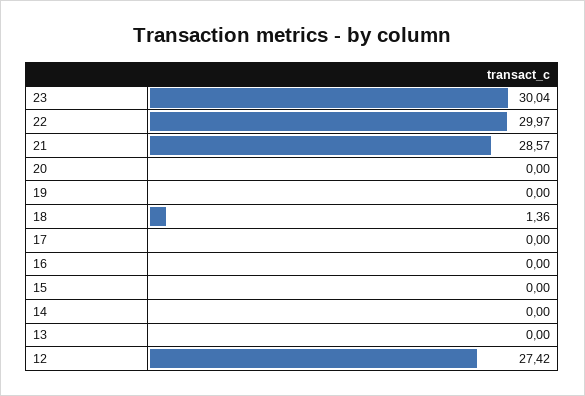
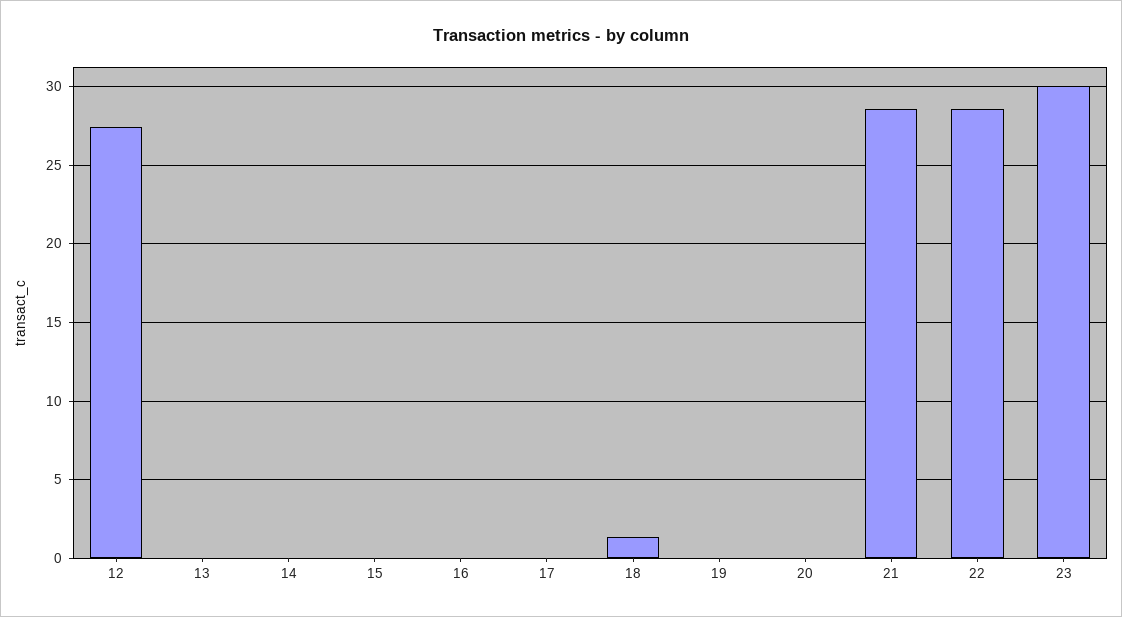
22: 29.97 -> 28.5

